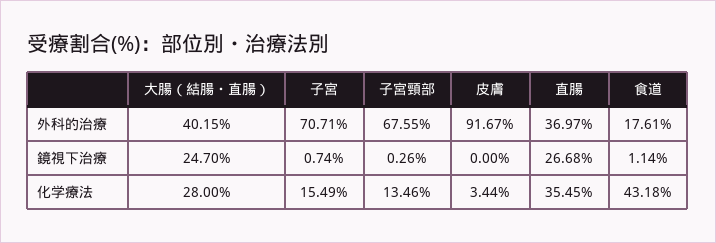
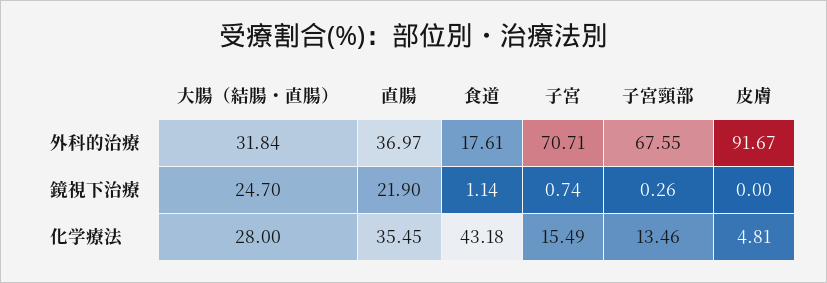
大腸（結腸・直腸）, 外科的治療: 40.15 -> 31.84
直腸, 鏡視下治療: 26.68 -> 21.9
皮膚, 化学療法: 3.44 -> 4.81

